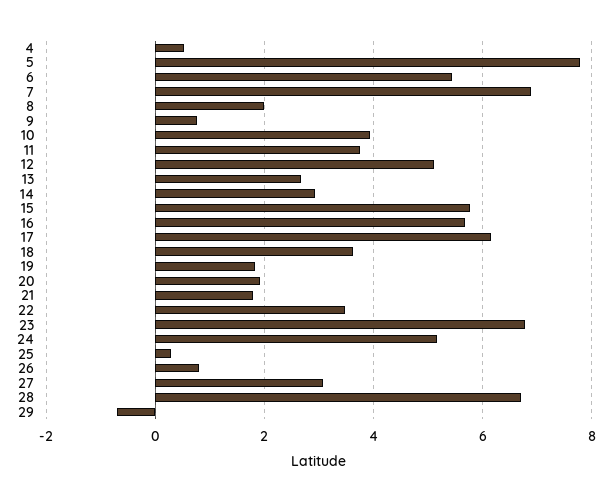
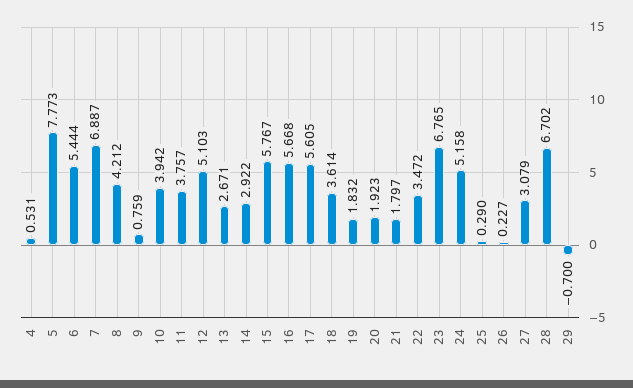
8: 2 -> 4.212
17: 6.2 -> 5.605
26: 0.8 -> 0.227

